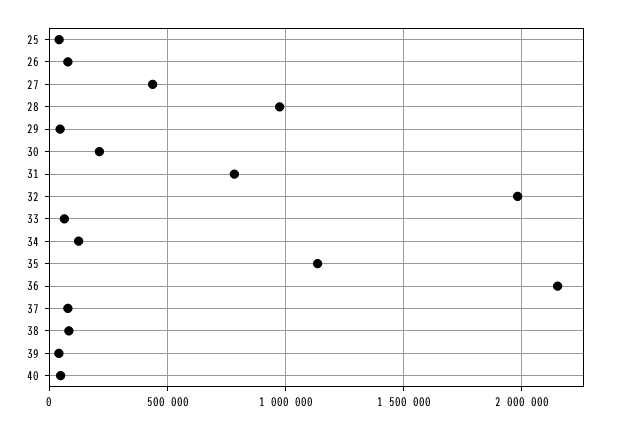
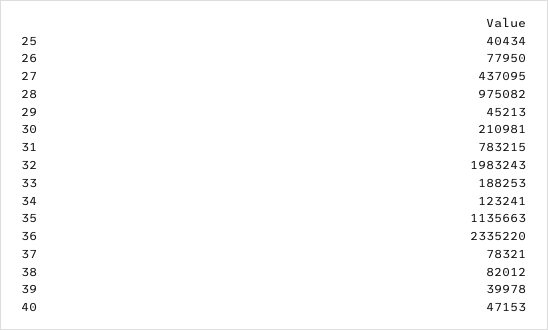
33: 50000 -> 188253
36: 2150000 -> 2335220

